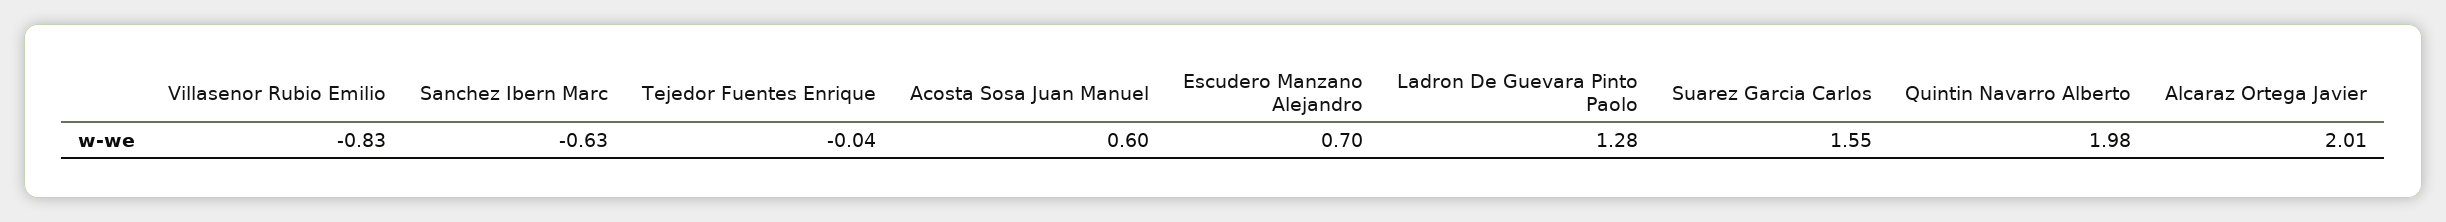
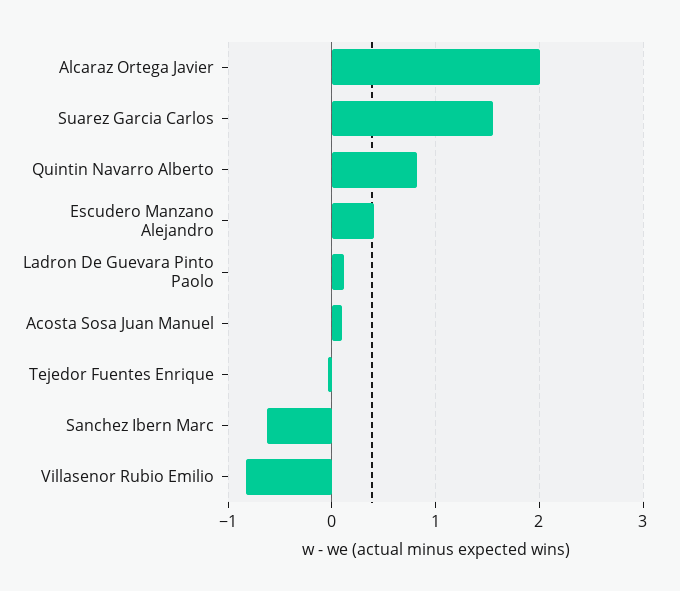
Acosta Sosa Juan Manuel: 0.6 -> 0.1
Escudero Manzano Alejandro: 0.7 -> 0.4
Ladron De Guevara Pinto Paolo: 1.28 -> 0.1
Quintin Navarro Alberto: 1.98 -> 0.8

